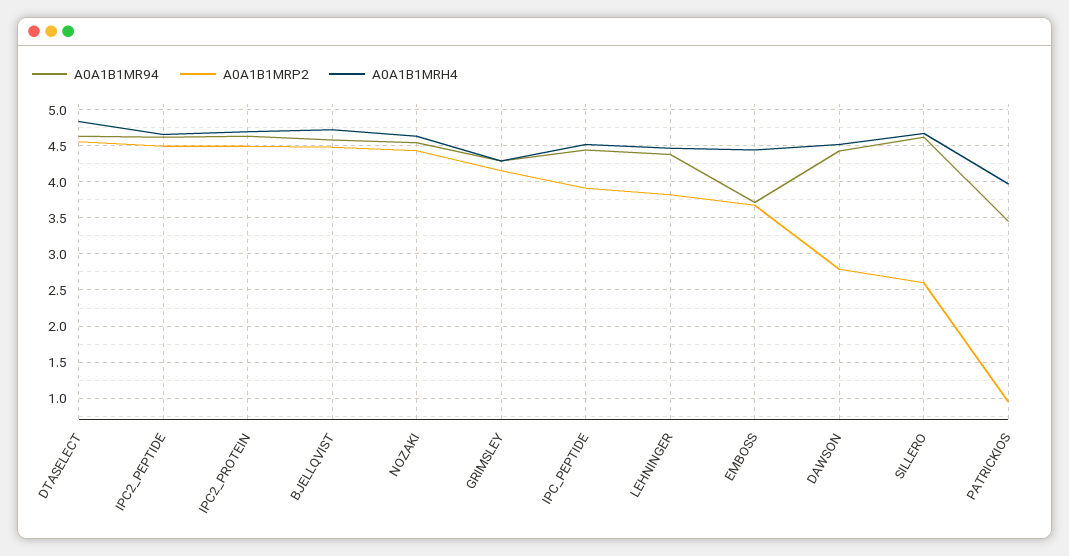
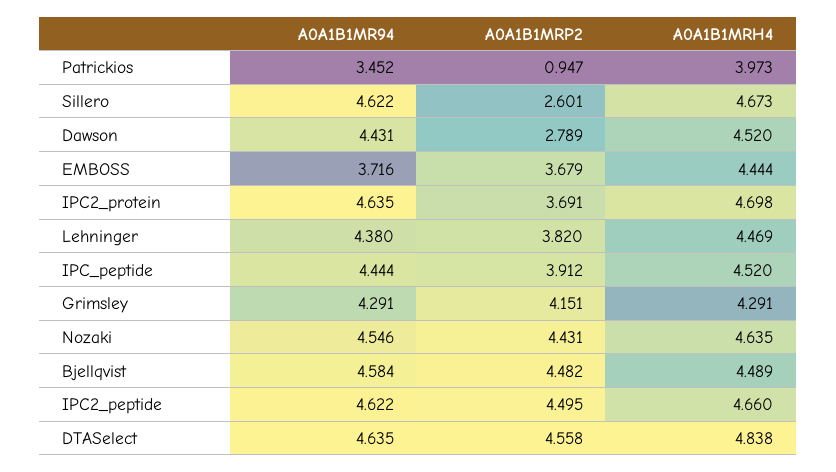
A0A1B1MRP2, IPC2_PROTEIN: 4.5 -> 3.691
A0A1B1MRH4, BJELLQVIST: 4.7 -> 4.489

